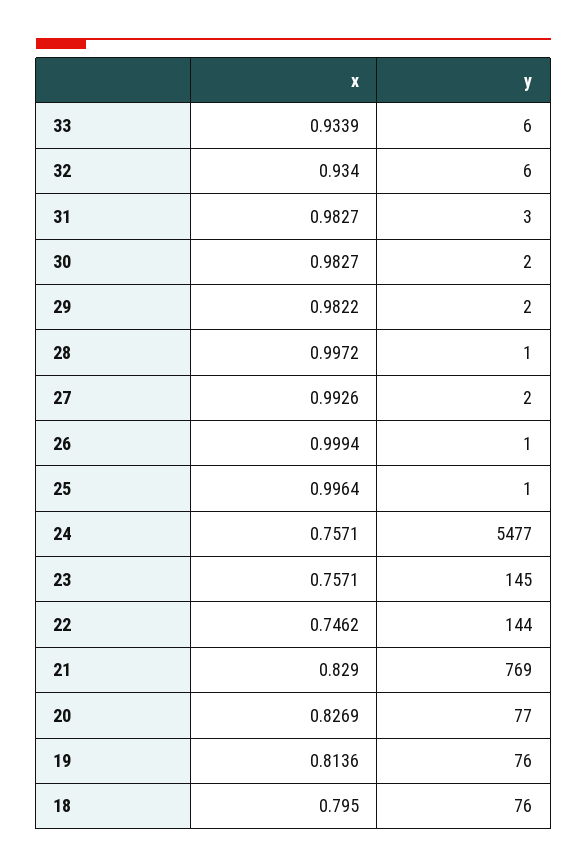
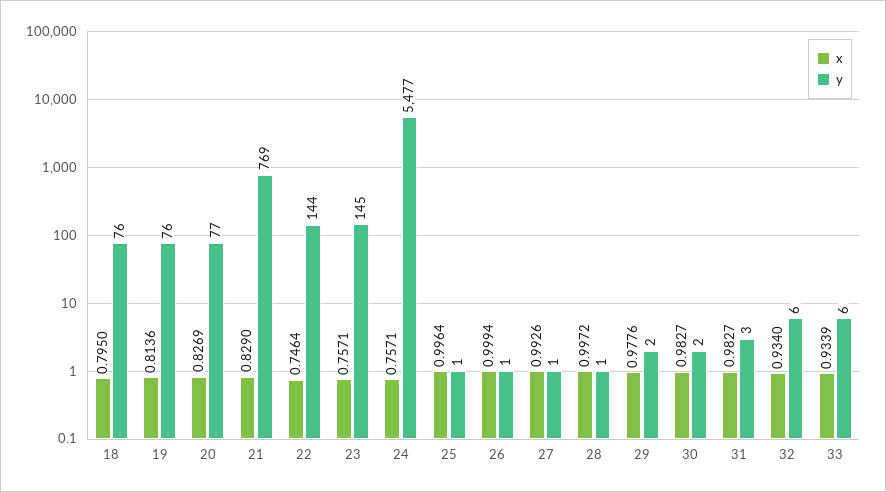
x, 29: 0.9822 -> 0.9776
y, 27: 2 -> 1
x, 22: 0.7462 -> 0.7464

